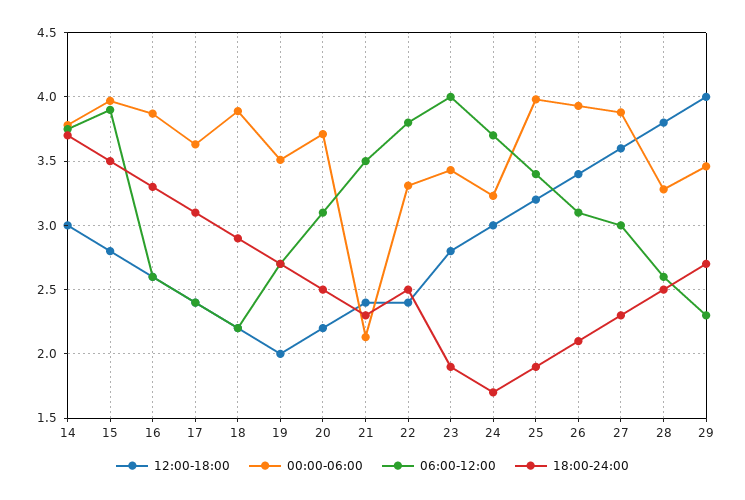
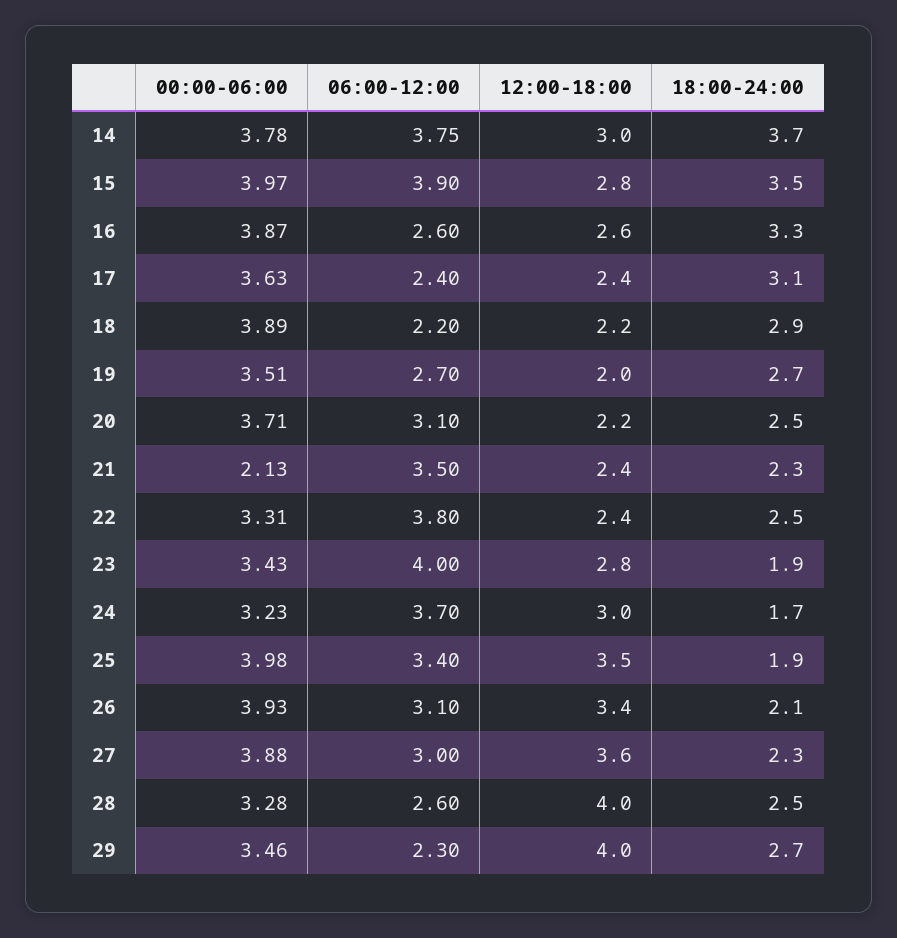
12:00-18:00, 25: 3.2 -> 3.5
12:00-18:00, 28: 3.8 -> 4

